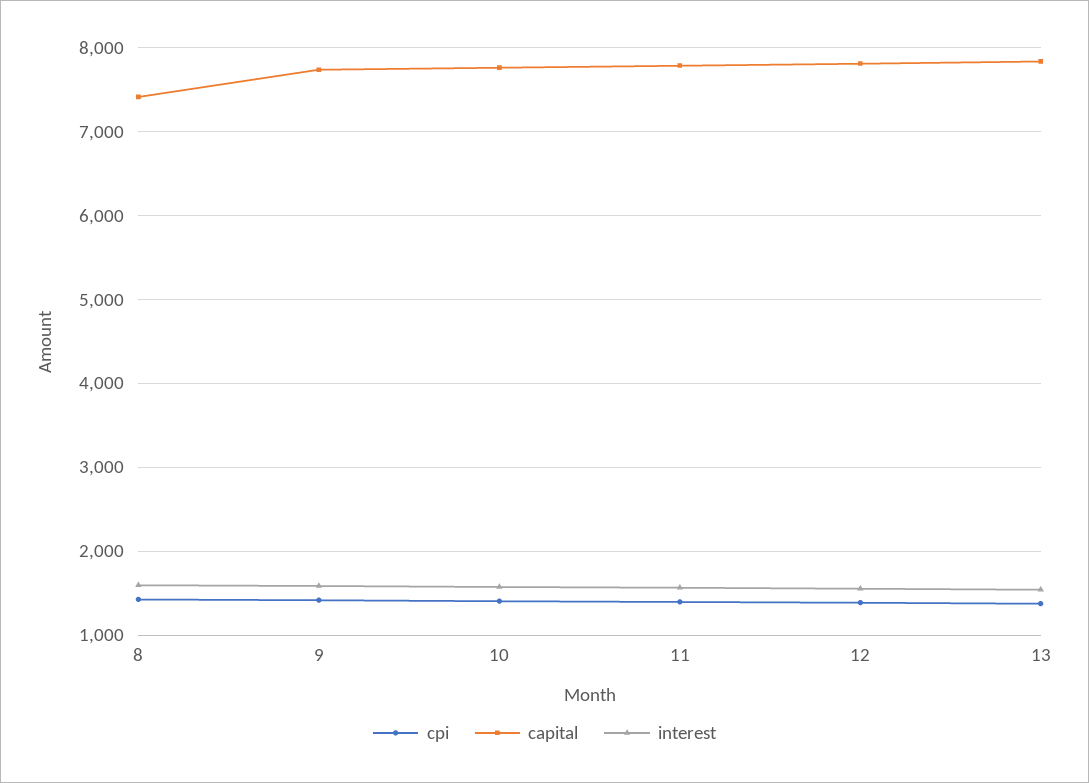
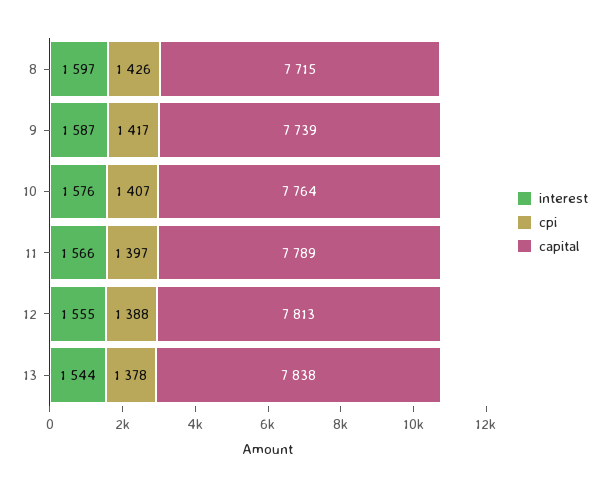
capital, 8: 7400 -> 7715

